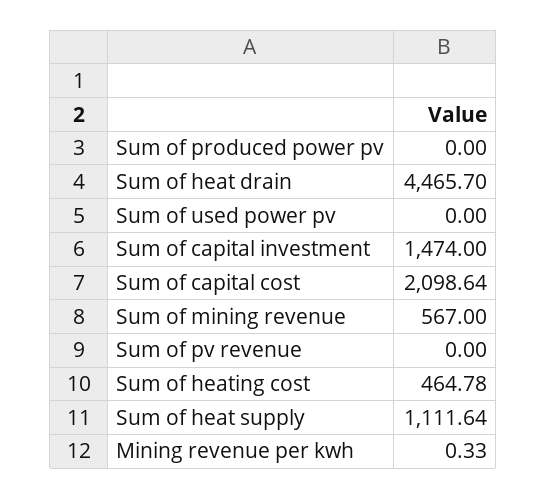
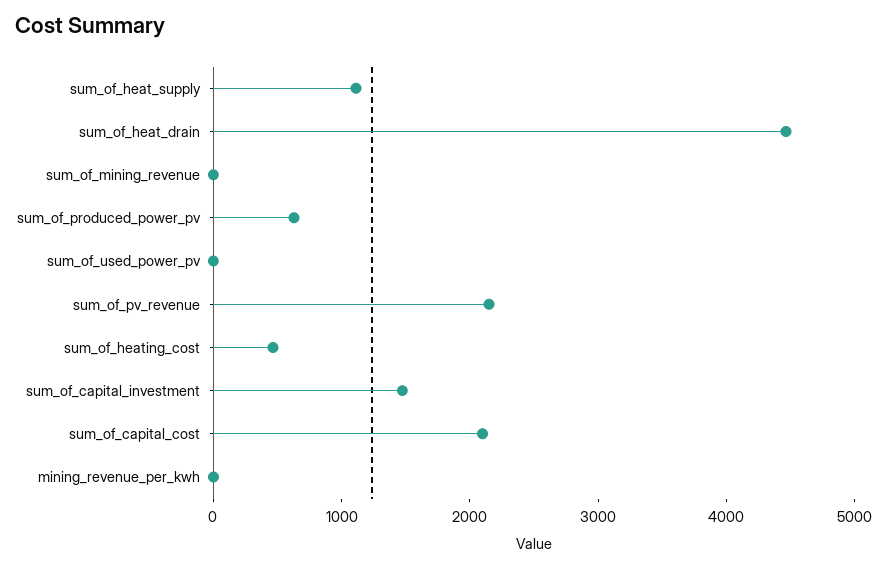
Sum of produced power pv: 0 -> 600
Sum of mining revenue: 567 -> 0
Sum of pv revenue: 0 -> 2200

